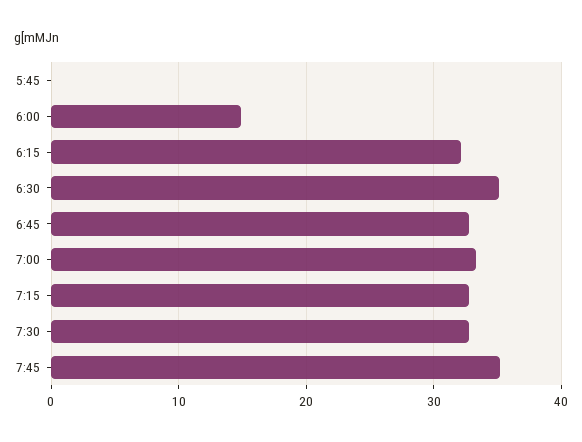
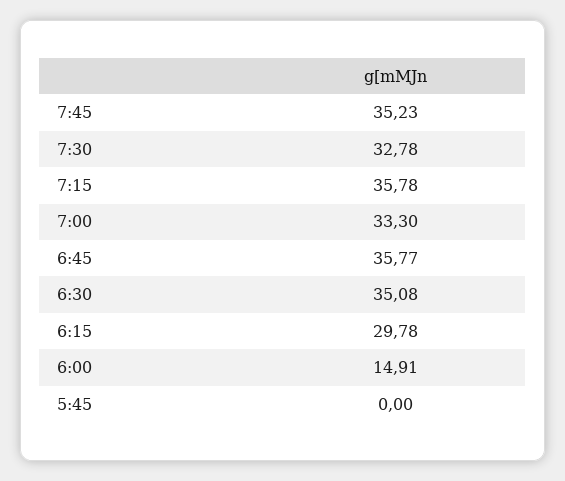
6:15: 32 -> 29.78
6:45: 33 -> 35.77
7:15: 33 -> 35.78

